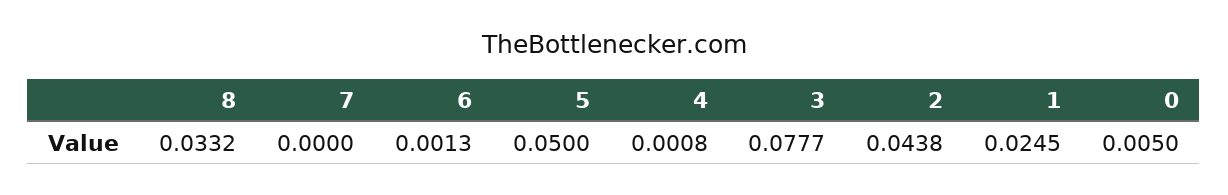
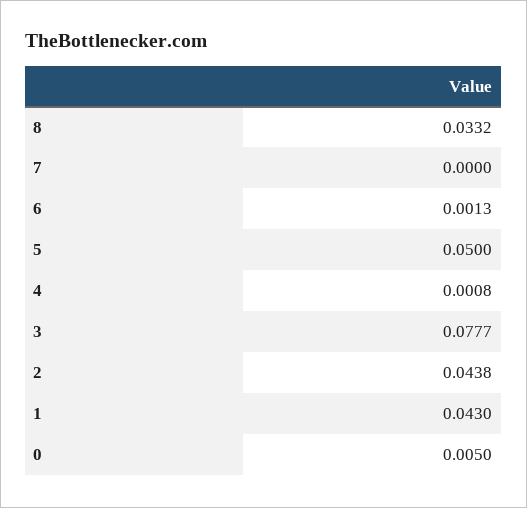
1: 0.0245 -> 0.043

